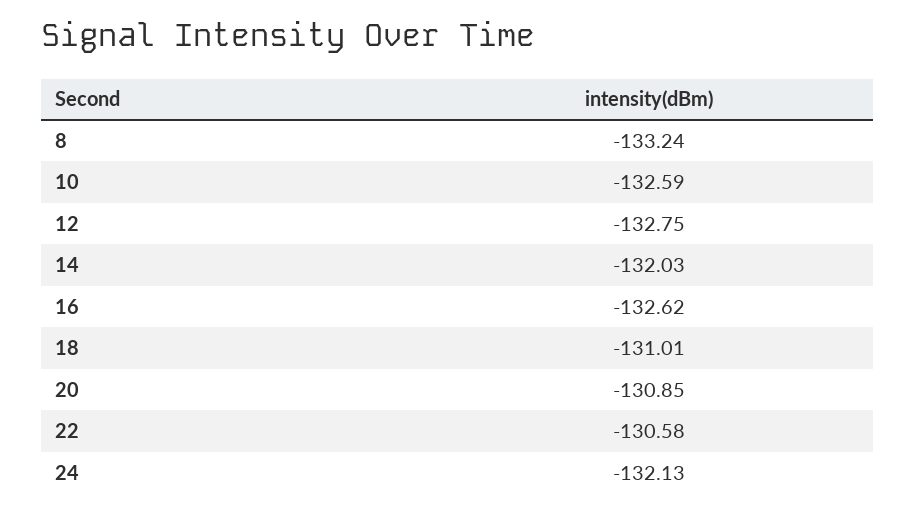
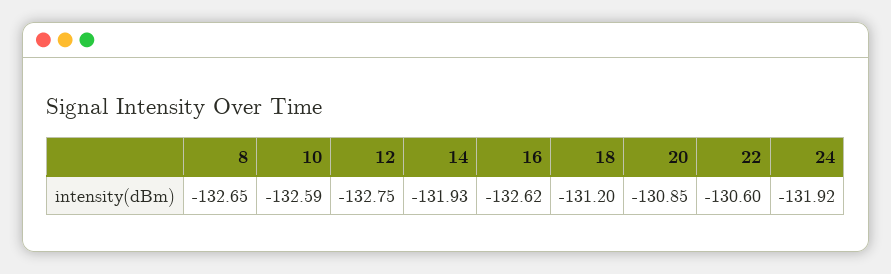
8: -133.24 -> -132.65
14: -132.03 -> -131.93
18: -131.01 -> -131.2
22: -130.58 -> -130.6
24: -132.13 -> -131.92

